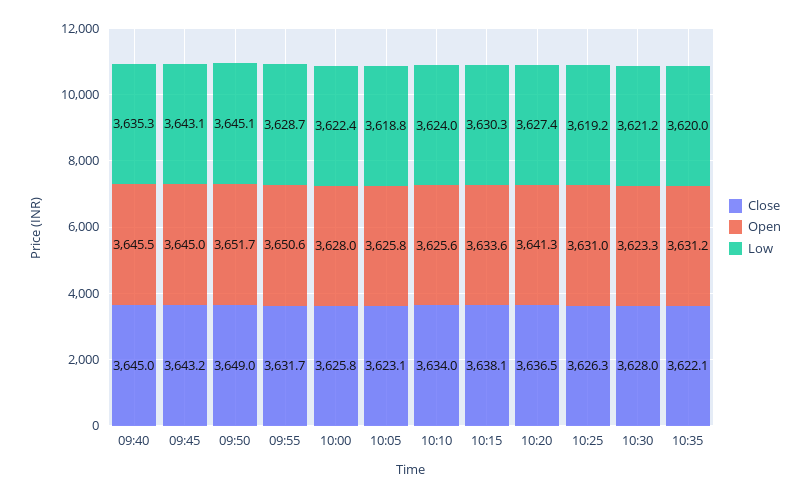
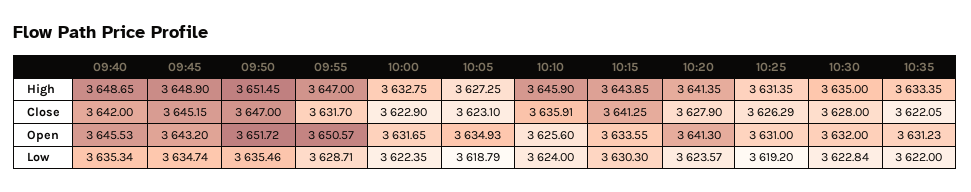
Close, 09:40: 3645 -> 3642
Close, 09:45: 3643.2 -> 3645.15
Open, 09:45: 3645 -> 3643.2
Low, 09:45: 3643.1 -> 3634.74
Close, 09:50: 3649 -> 3647
Low, 09:50: 3645.1 -> 3635.46
Close, 10:00: 3625.8 -> 3622.9
Open, 10:00: 3628 -> 3631.65
Open, 10:05: 3625.8 -> 3634.93
Close, 10:10: 3634 -> 3635.91
Close, 10:15: 3638.1 -> 3641.25
Close, 10:20: 3636.5 -> 3627.9
Low, 10:20: 3627.4 -> 3623.57
Open, 10:30: 3623.3 -> 3632
Low, 10:30: 3621.2 -> 3622.84
Low, 10:35: 3620 -> 3622
High, 09:40: none -> 3648.65
High, 09:45: none -> 3648.9
High, 09:50: none -> 3651.45
High, 09:55: none -> 3647
High, 10:00: none -> 3632.75
High, 10:05: none -> 3627.25
High, 10:10: none -> 3645.9
High, 10:15: none -> 3643.85
High, 10:20: none -> 3641.35
High, 10:25: none -> 3631.35
High, 10:30: none -> 3635
High, 10:35: none -> 3633.35

